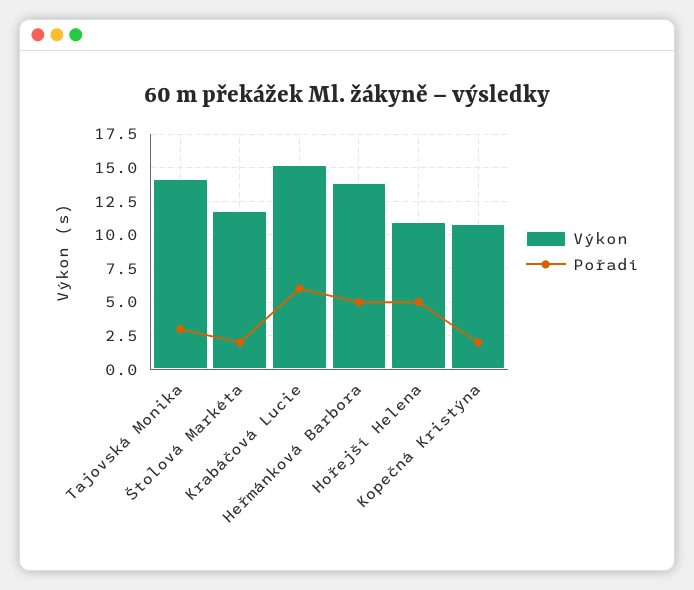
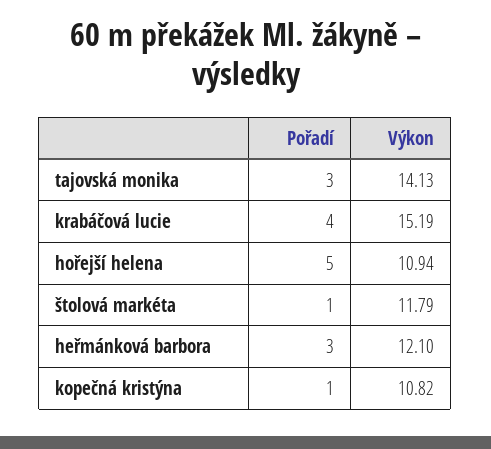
Pořadí, Štolová Markéta: 2 -> 1
Pořadí, Krabáčová Lucie: 6 -> 4
Výkon, Heřmánková Barbora: 14 -> 12.1
Pořadí, Heřmánková Barbora: 5 -> 3
Pořadí, Kopečná Kristýna: 2 -> 1

